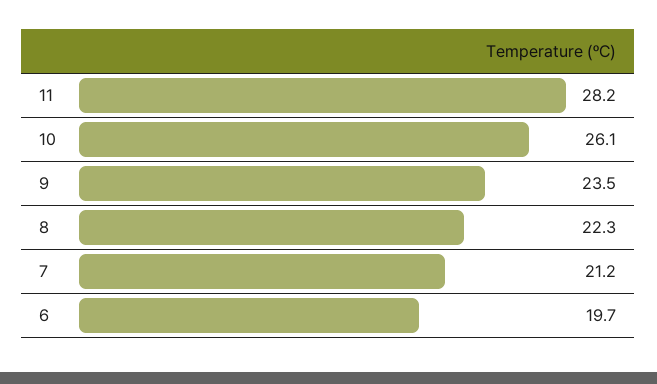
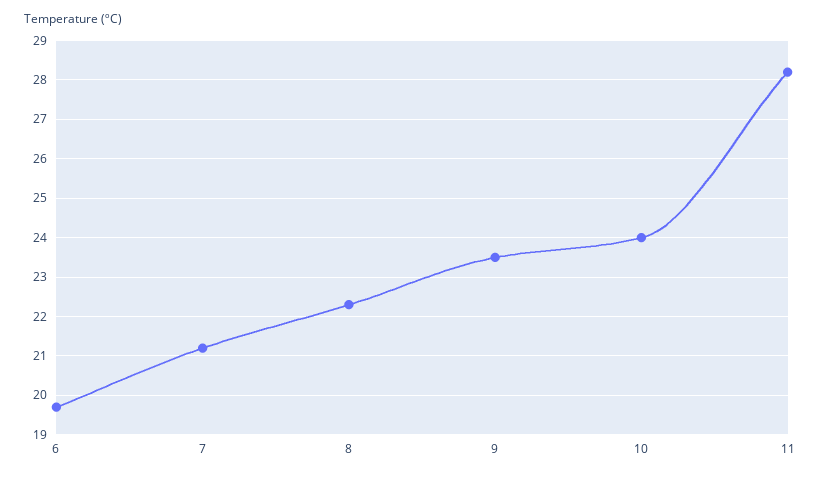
10: 26.1 -> 24

